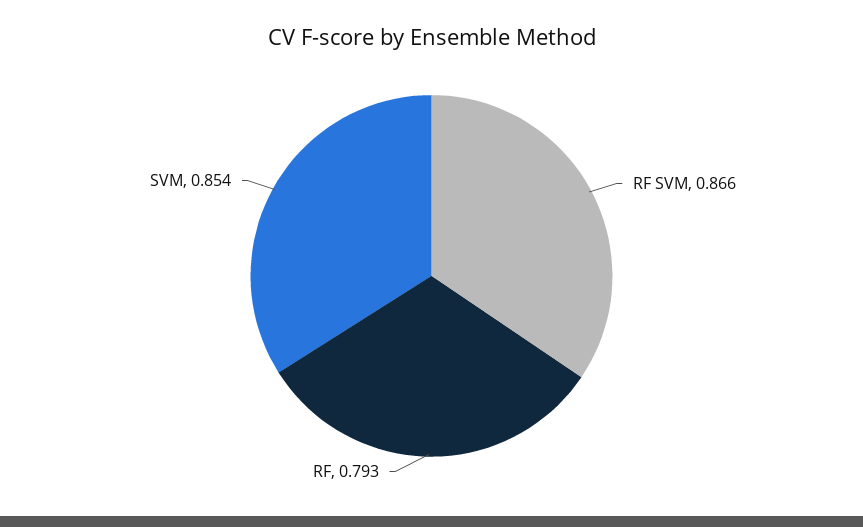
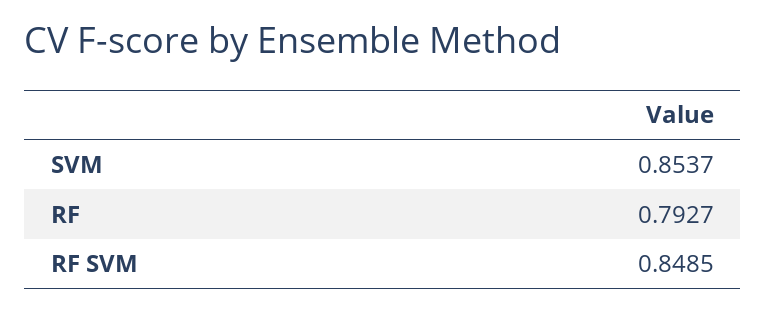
RF SVM: 0.866 -> 0.8485

